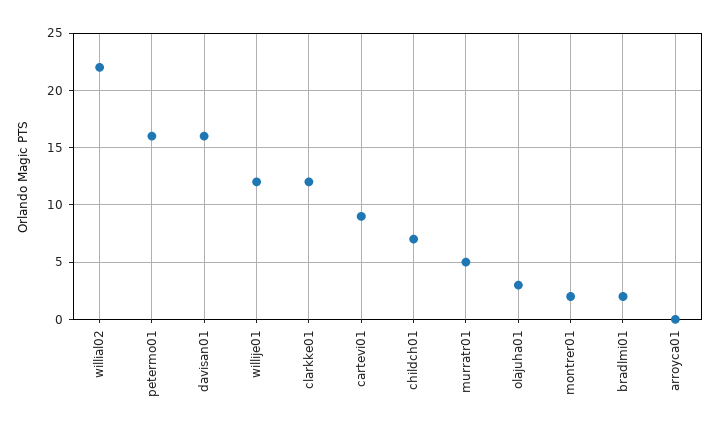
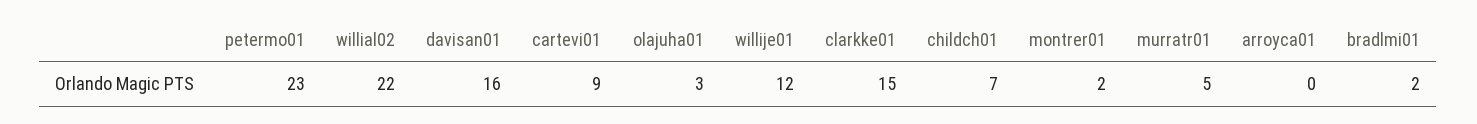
petermo01: 16 -> 23
clarkke01: 12 -> 15

